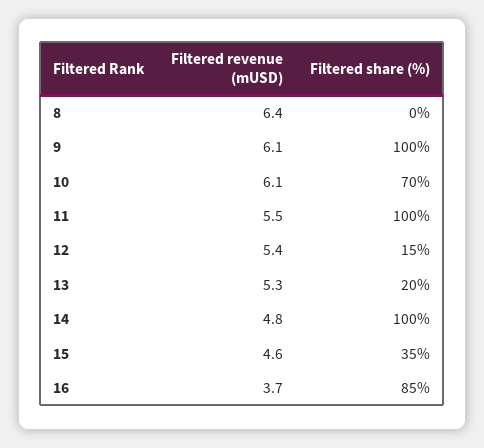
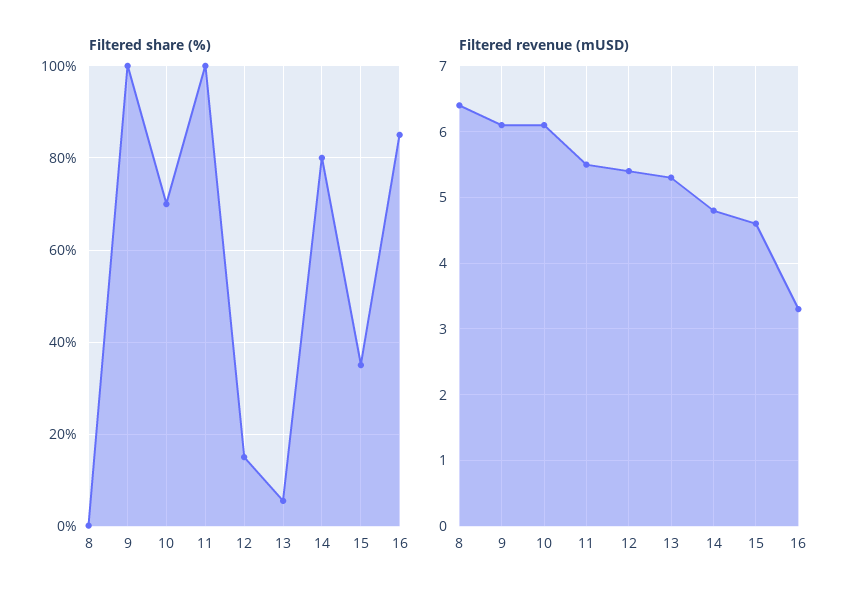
Filtered share (%), 13: 20 -> 6
Filtered share (%), 14: 100 -> 80
Filtered revenue (mUSD), 16: 3.7 -> 3.3

